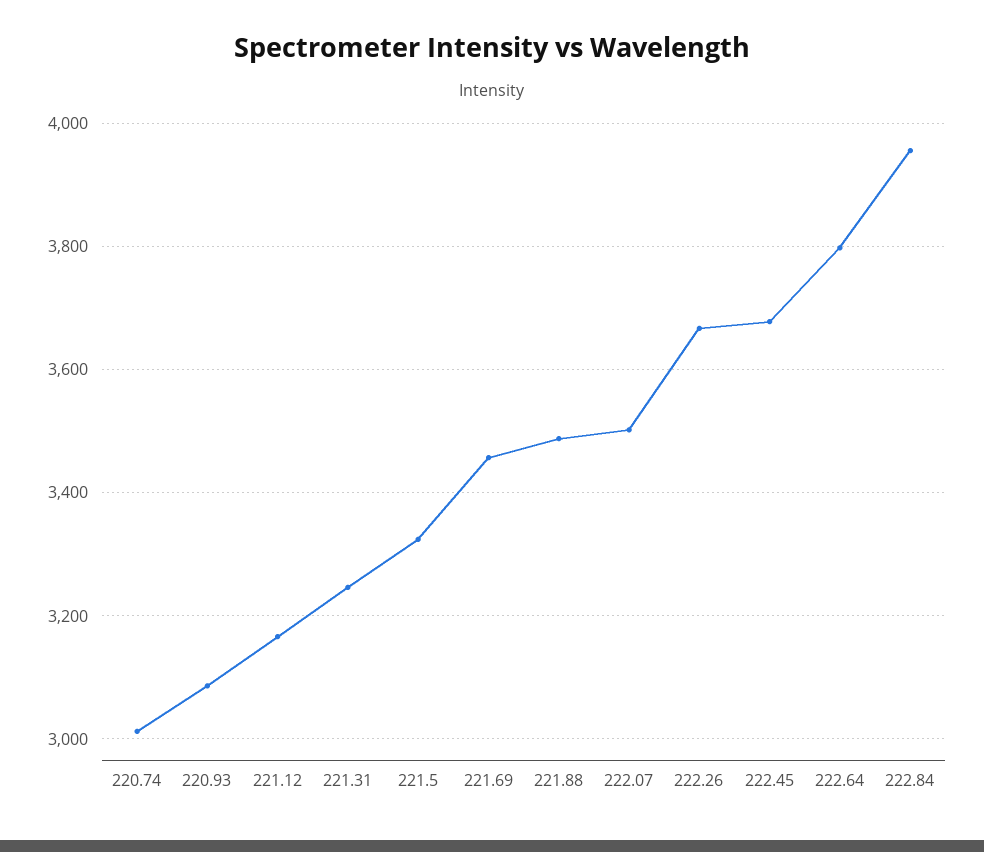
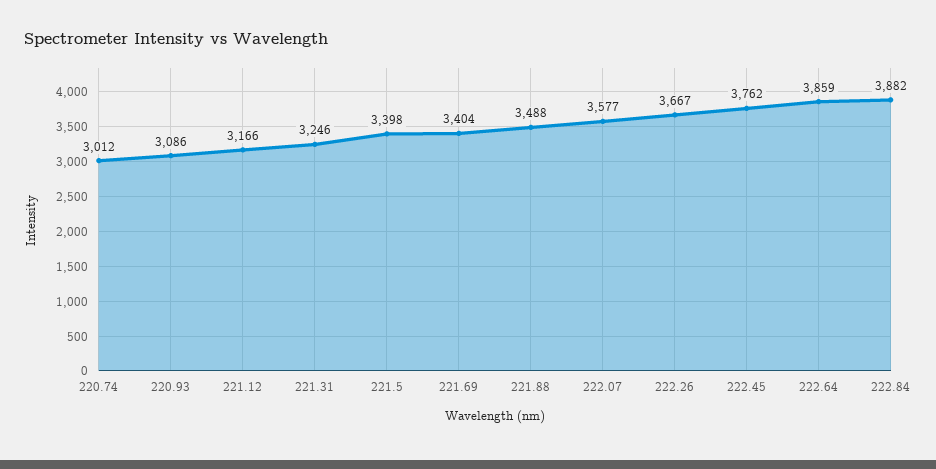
221.5: 3320 -> 3398
221.69: 3460 -> 3404
222.07: 3500 -> 3577
222.45: 3680 -> 3762
222.64: 3800 -> 3859
222.84: 3960 -> 3882

